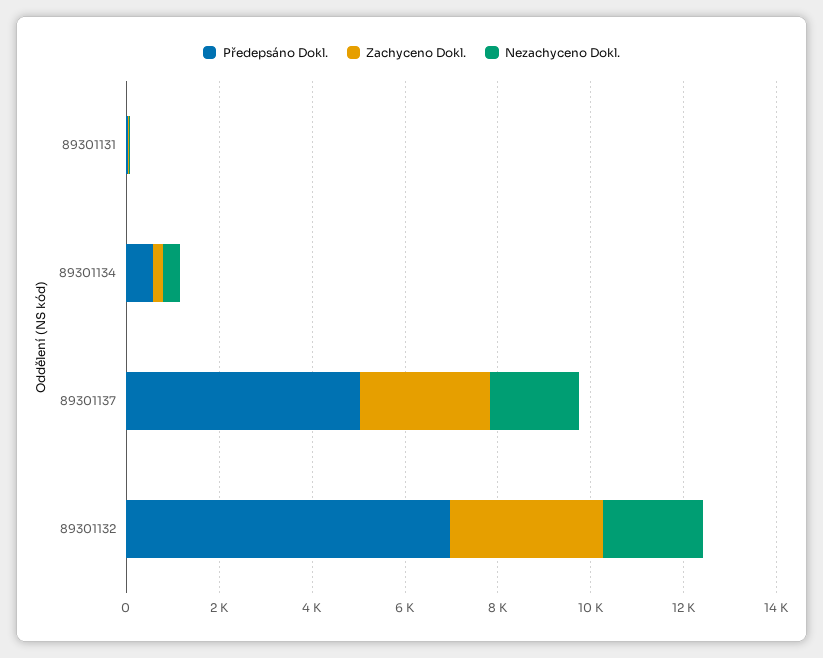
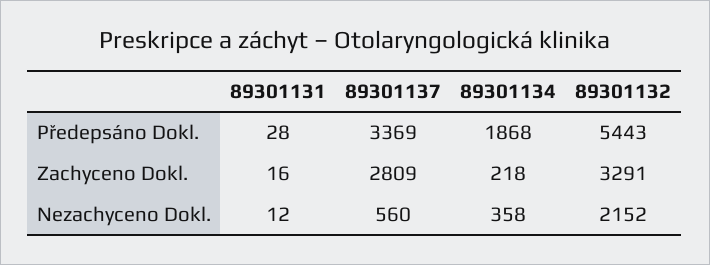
Předepsáno Dokl., 89301134: 500 -> 1868
Předepsáno Dokl., 89301137: 5000 -> 3369
Nezachyceno Dokl., 89301137: 2000 -> 560
Předepsáno Dokl., 89301132: 7000 -> 5443

